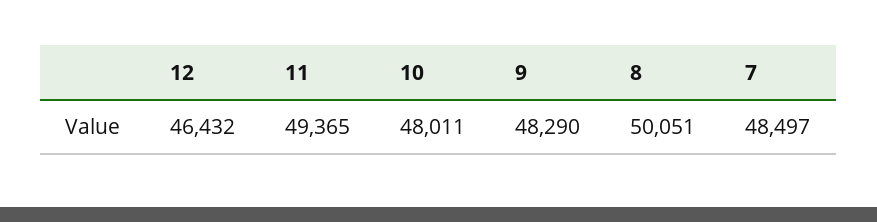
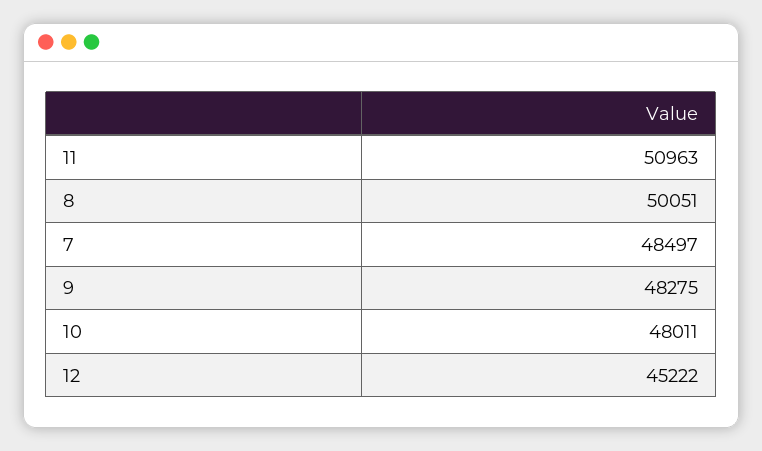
12: 46432 -> 45222
11: 49365 -> 50963
9: 48290 -> 48275

